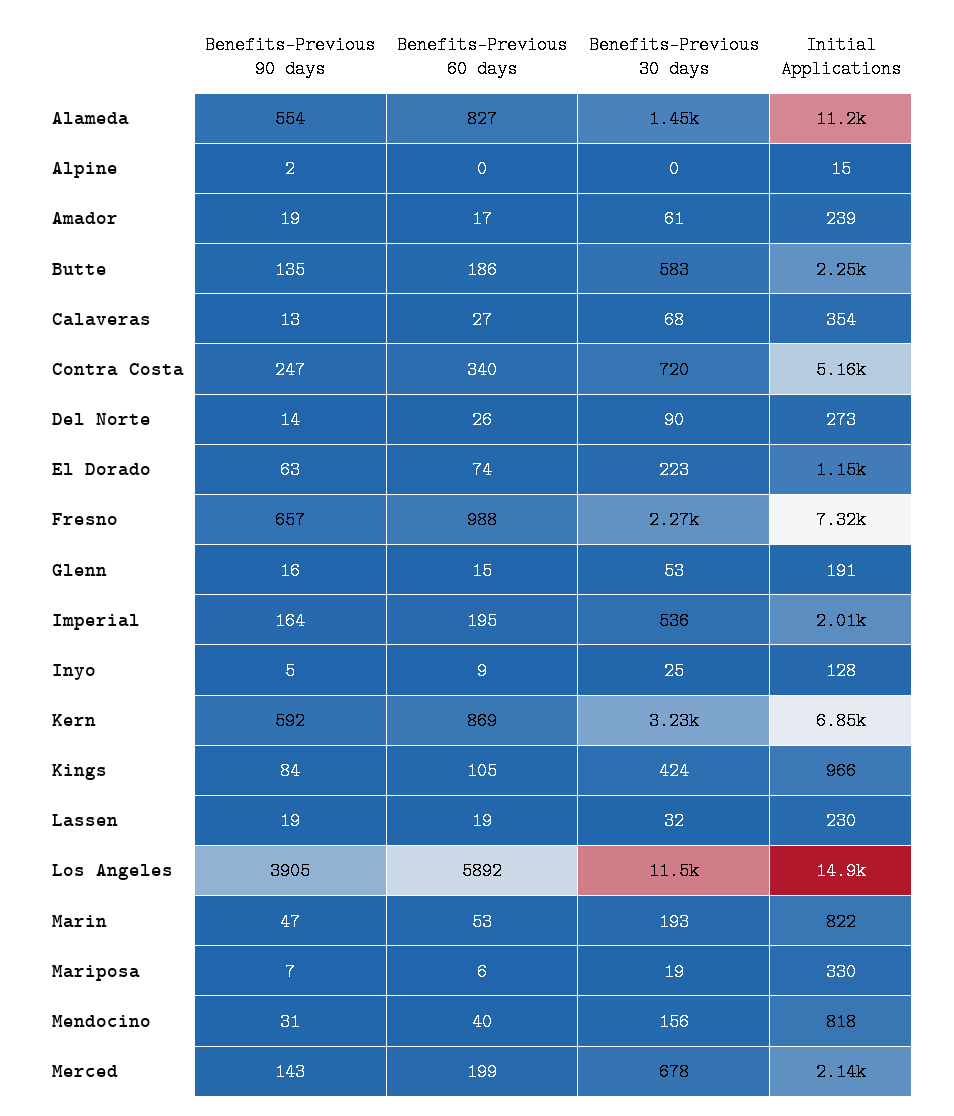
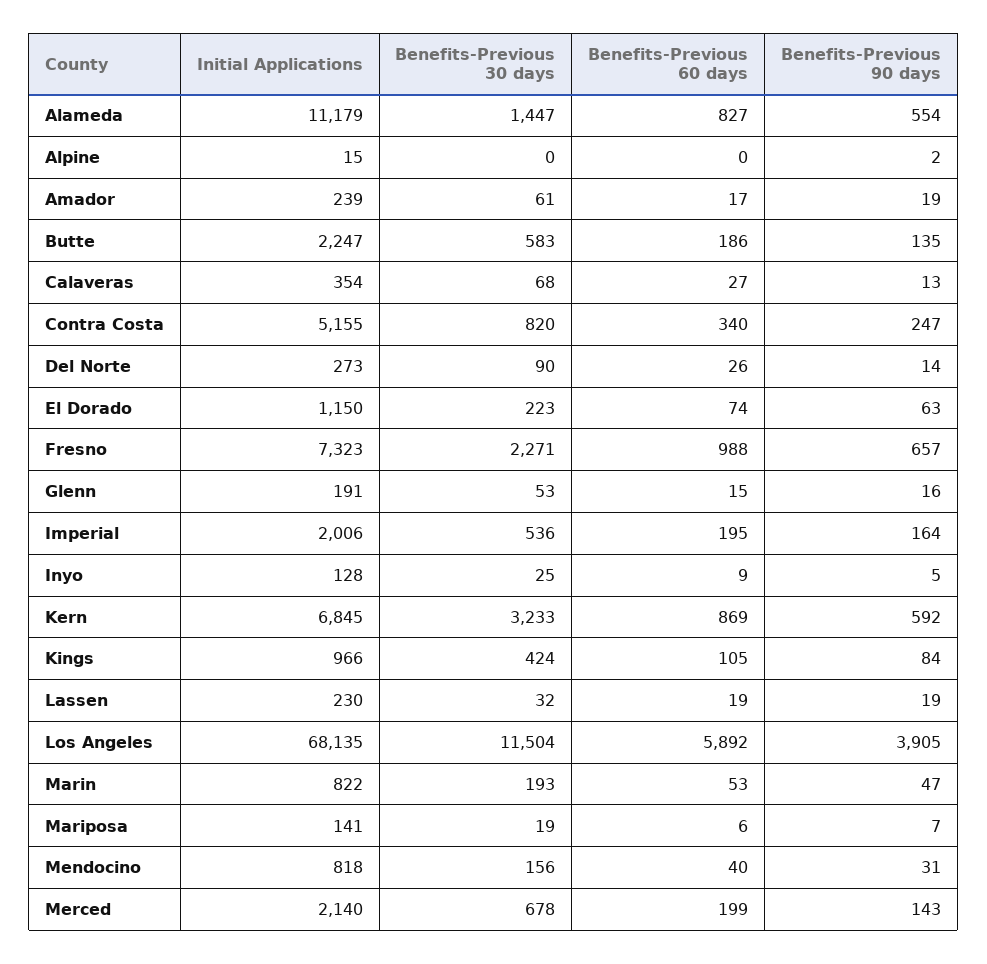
Benefits-Previous 30 days, Contra Costa: 720 -> 820
Initial Applications, Los Angeles: 14900 -> 68135
Initial Applications, Mariposa: 330 -> 141

